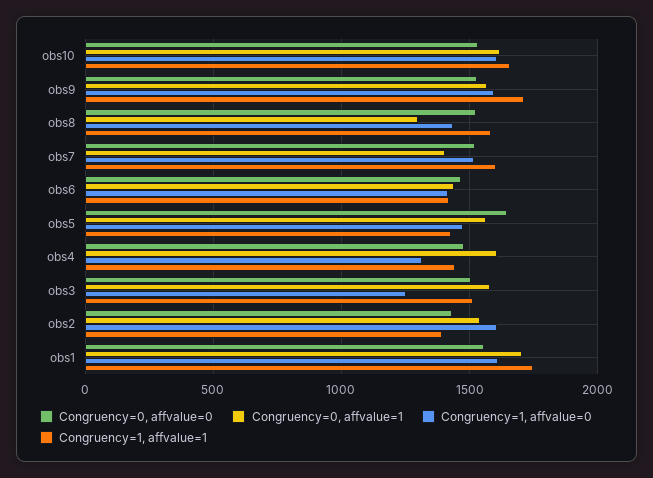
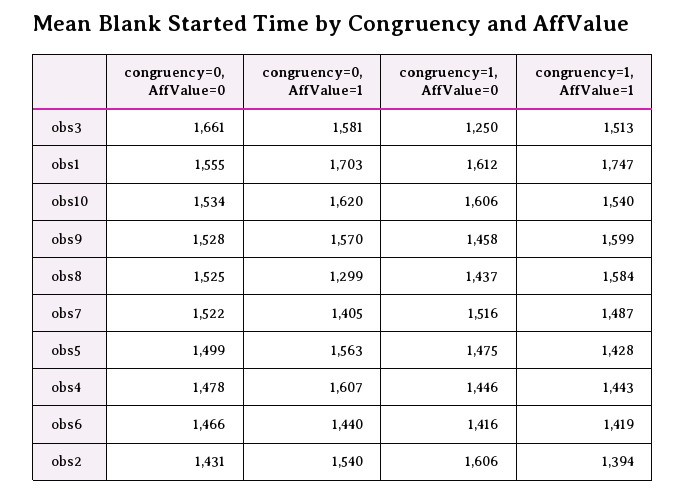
Congruency=1, affvalue=1, obs10: 1650 -> 1540
Congruency=1, affvalue=0, obs9: 1600 -> 1458
Congruency=1, affvalue=1, obs9: 1700 -> 1599
Congruency=1, affvalue=1, obs7: 1600 -> 1487
Congruency=0, affvalue=0, obs5: 1650 -> 1499
Congruency=1, affvalue=0, obs4: 1300 -> 1446
Congruency=0, affvalue=0, obs3: 1500 -> 1661

